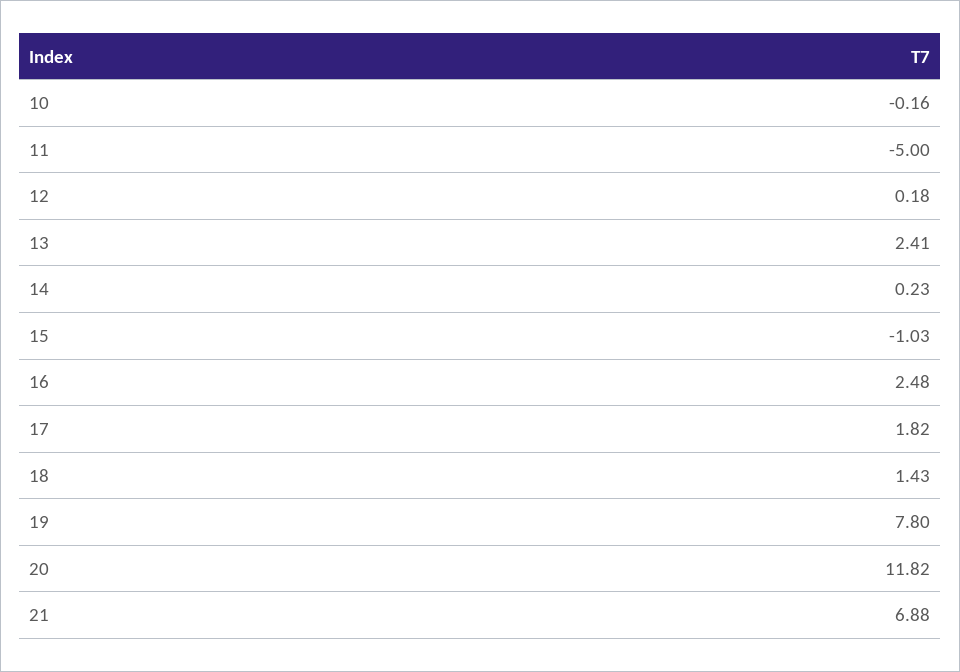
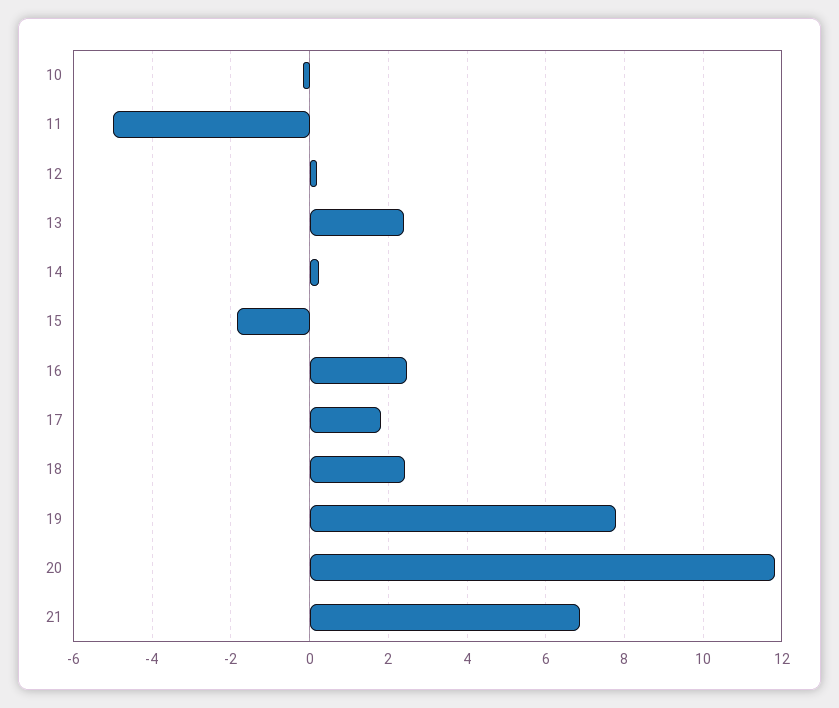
15: -1.03 -> -1.8
18: 1.43 -> 2.4

